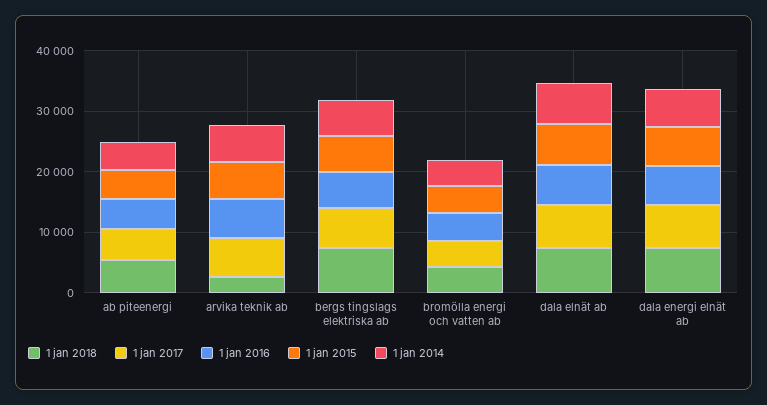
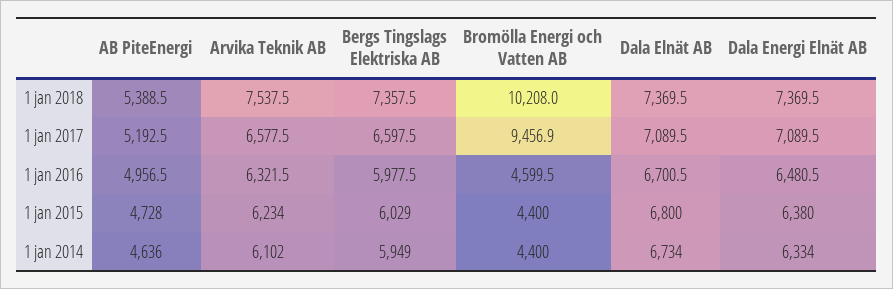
1 jan 2018, arvika teknik ab: 2000 -> 7537.5
1 jan 2018, bromölla energi och vatten ab: 4000 -> 10208
1 jan 2017, bromölla energi och vatten ab: 4000 -> 9456.9

